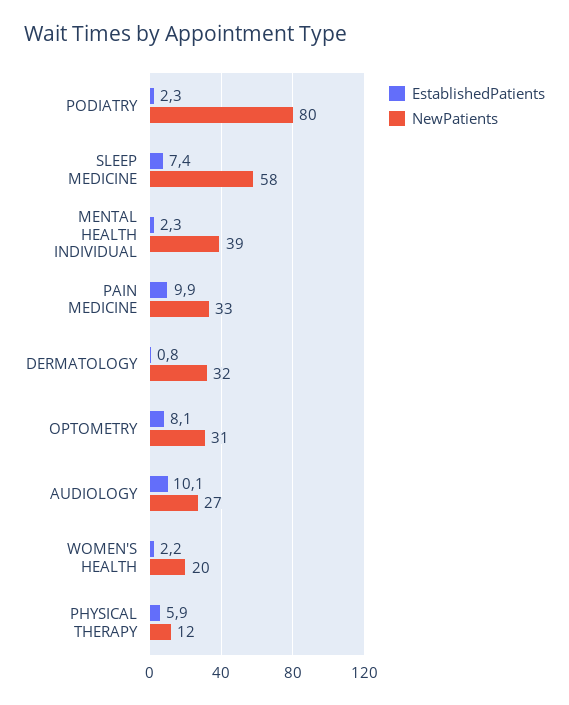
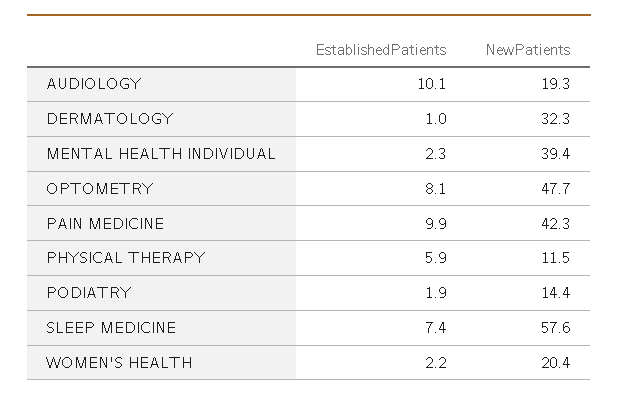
EstablishedPatients, PODIATRY: 2.3 -> 1.9
NewPatients, PODIATRY: 80 -> 14.4
NewPatients, PAIN MEDICINE: 33 -> 42.3
EstablishedPatients, DERMATOLOGY: 0.8 -> 1
NewPatients, OPTOMETRY: 31 -> 47.7
NewPatients, AUDIOLOGY: 27 -> 19.3

